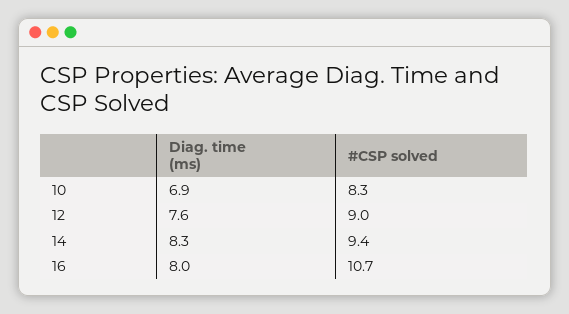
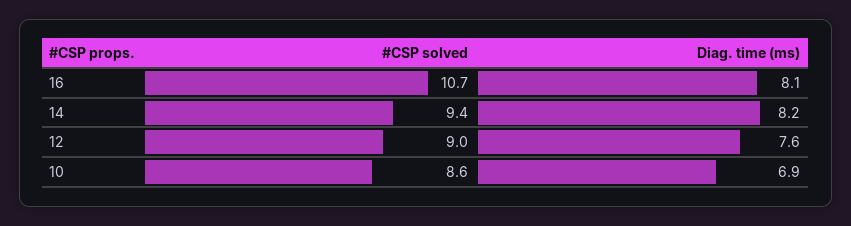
#CSP solved, 10: 8.3 -> 8.6
Diag. time (ms), 14: 8.3 -> 8.2
Diag. time (ms), 16: 8 -> 8.1

